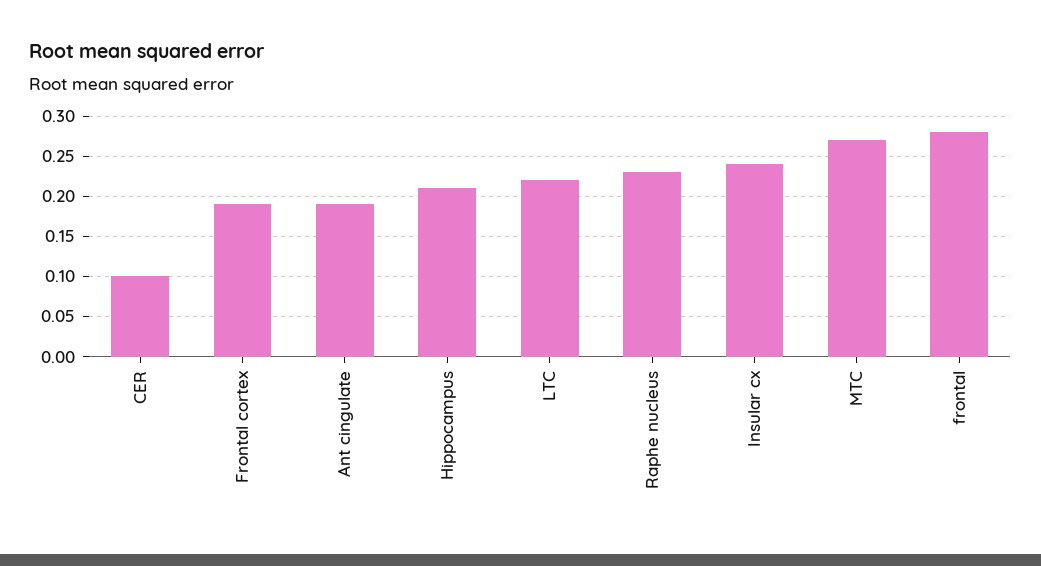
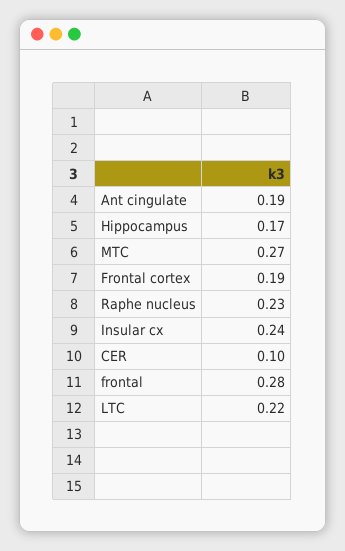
Hippocampus: 0.21 -> 0.17

